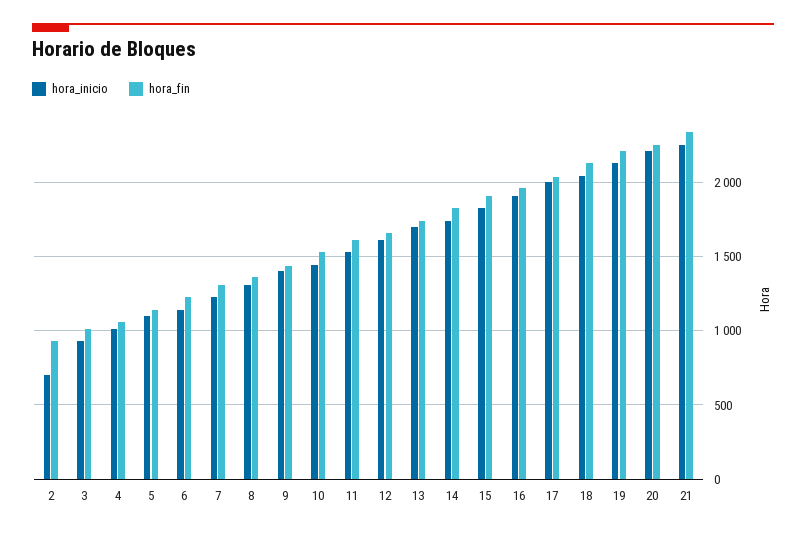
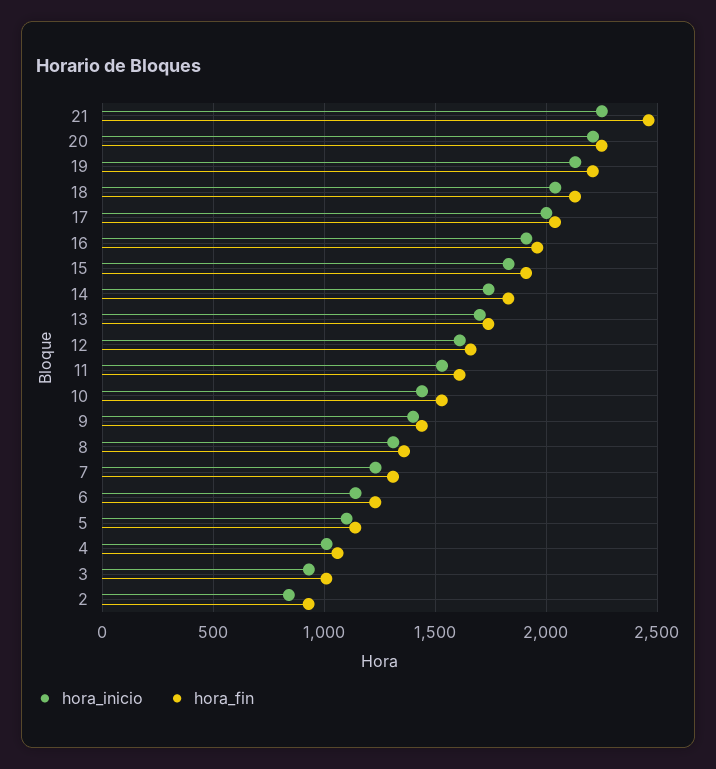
hora_inicio, 2: 700 -> 850
hora_fin, 21: 2350 -> 2450

